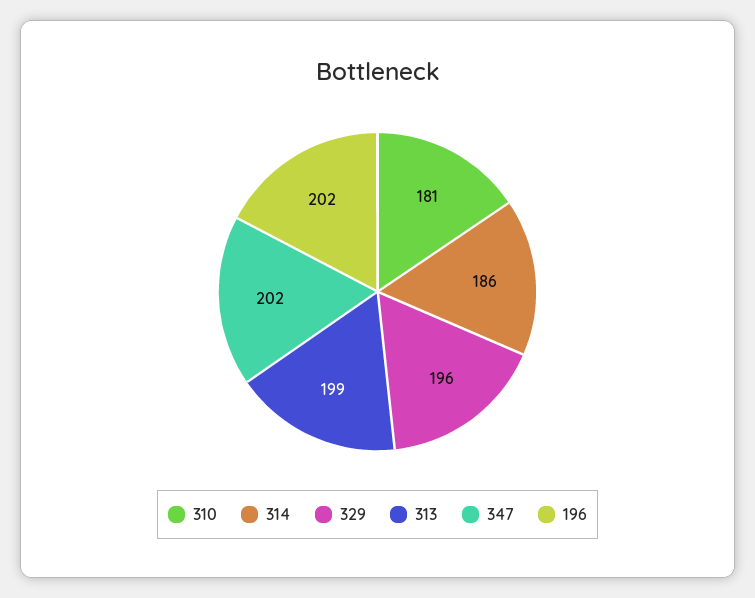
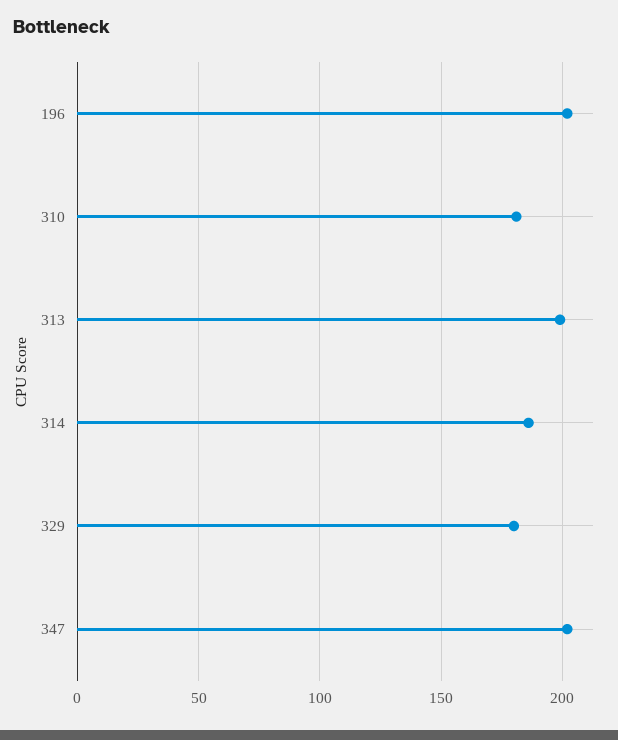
329: 196 -> 180

